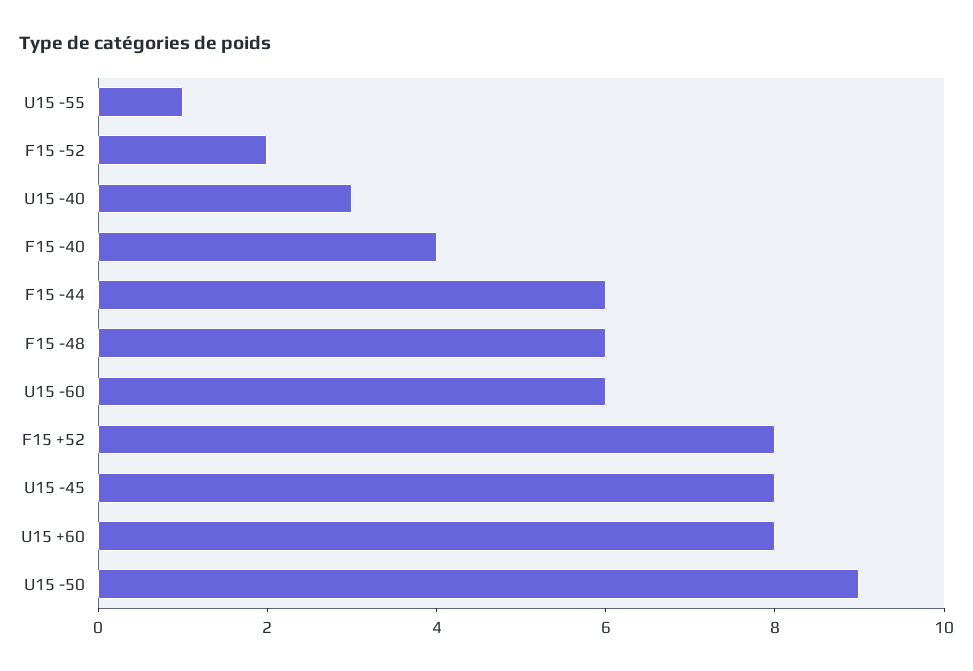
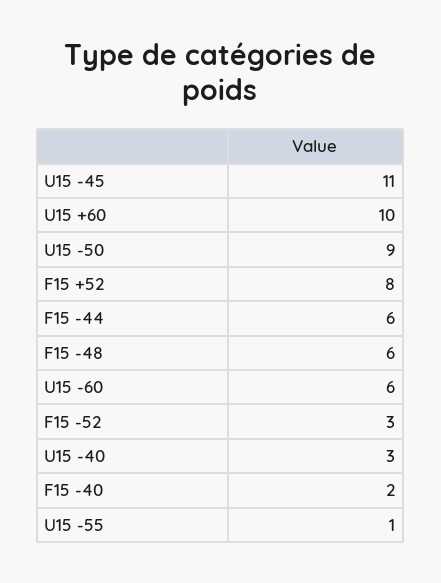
F15 -52: 2 -> 3
F15 -40: 4 -> 2
U15 -45: 8 -> 11
U15 +60: 8 -> 10

